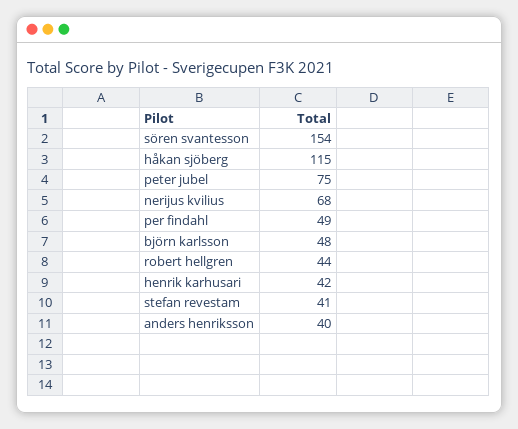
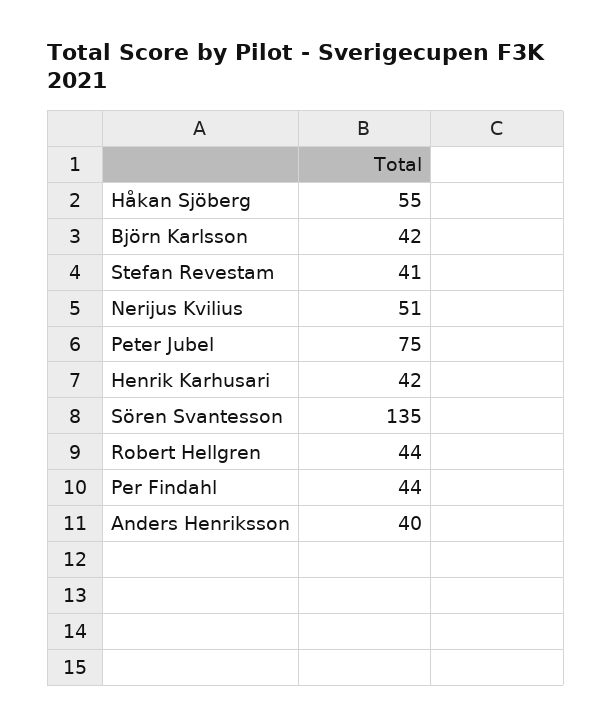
sören svantesson: 154 -> 135
håkan sjöberg: 115 -> 55
nerijus kvilius: 68 -> 51
per findahl: 49 -> 44
björn karlsson: 48 -> 42

